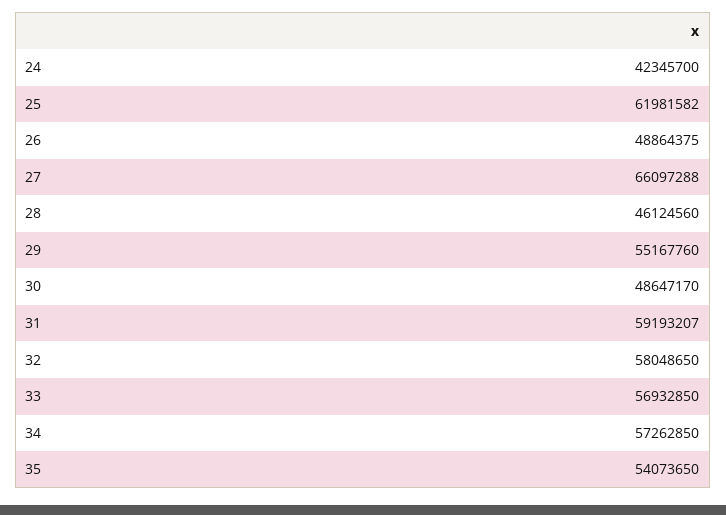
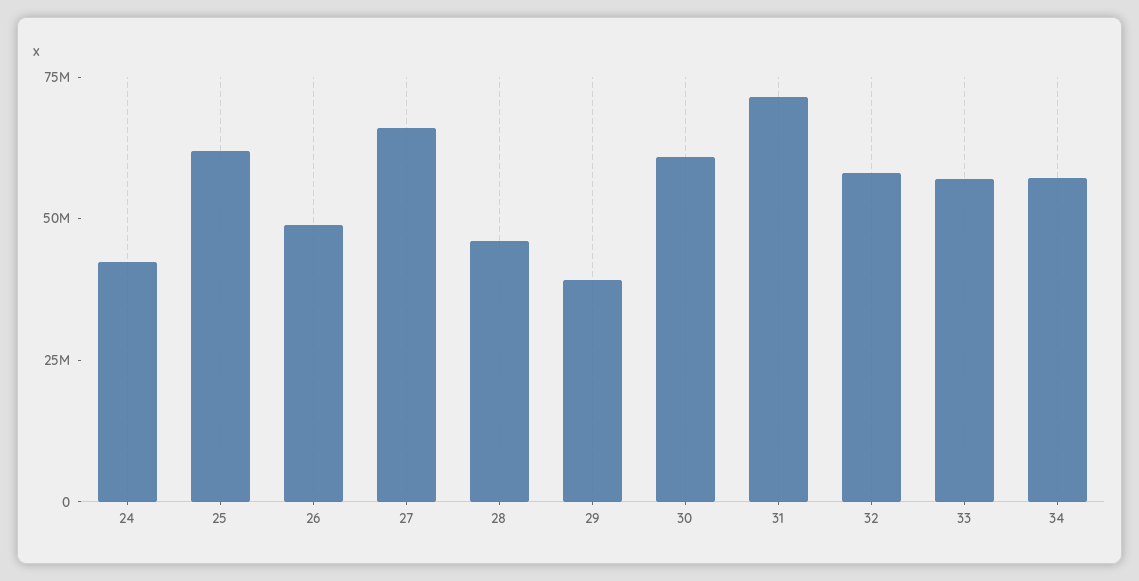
29: 55167760 -> 40000000
30: 48647170 -> 60000000
31: 59193207 -> 70000000
35: 54073650 -> none

